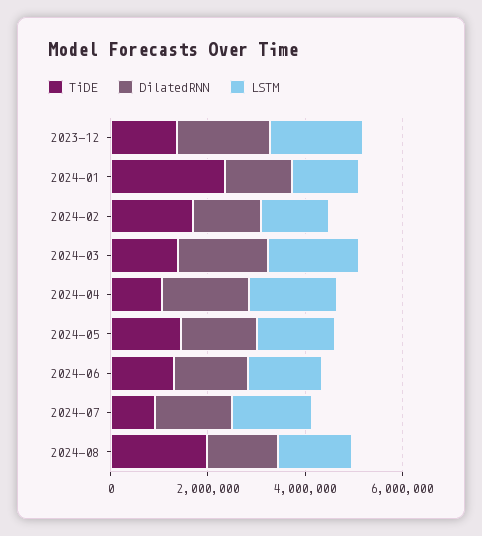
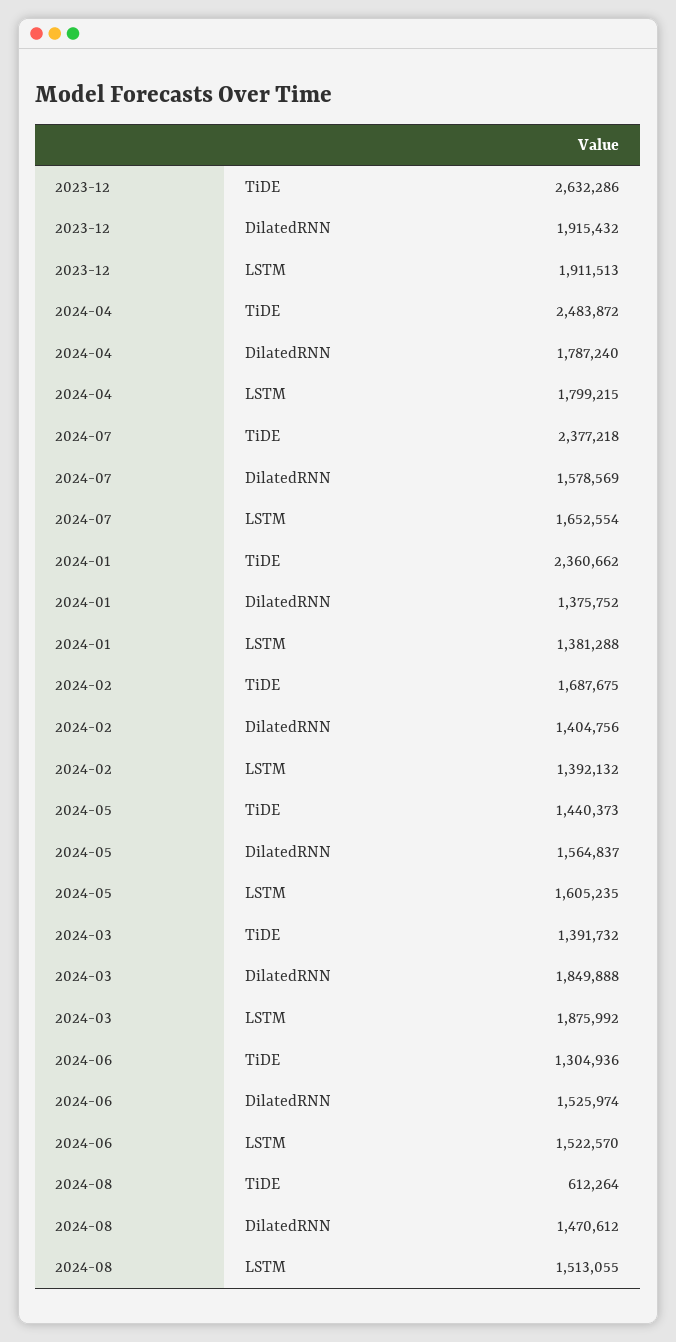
TiDE, 2023-12: 1500000 -> 2632286
TiDE, 2024-04: 1000000 -> 2483872
TiDE, 2024-07: 1000000 -> 2377218
TiDE, 2024-08: 2000000 -> 612264

